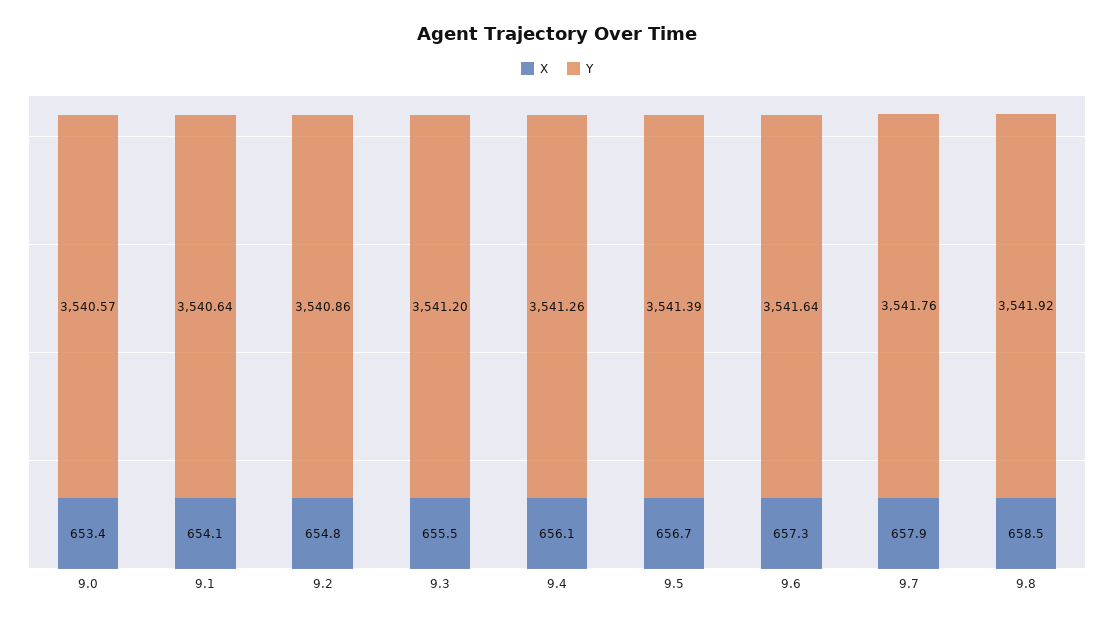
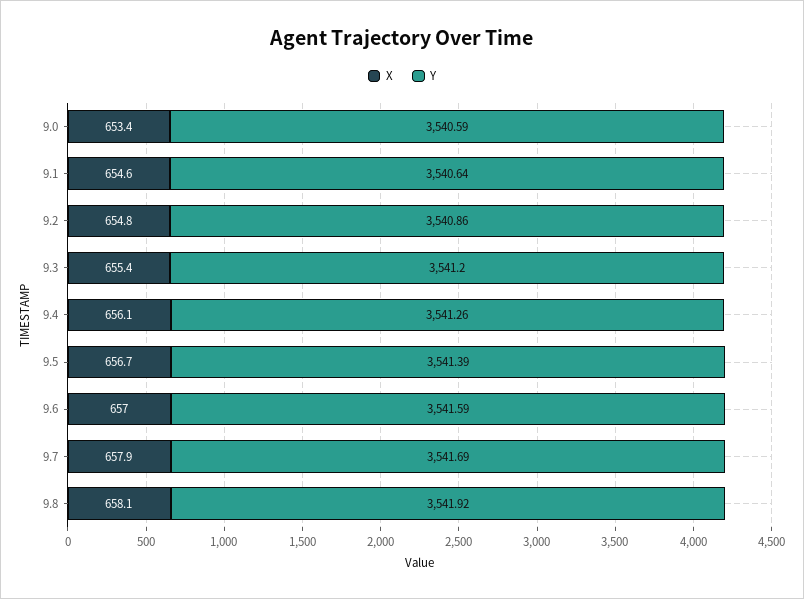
Y, 9.0: 3540.57 -> 3540.59
X, 9.1: 654.1 -> 654.6
X, 9.3: 655.5 -> 655.4
X, 9.6: 657.3 -> 657
Y, 9.6: 3541.64 -> 3541.59
Y, 9.7: 3541.76 -> 3541.69
X, 9.8: 658.5 -> 658.1

